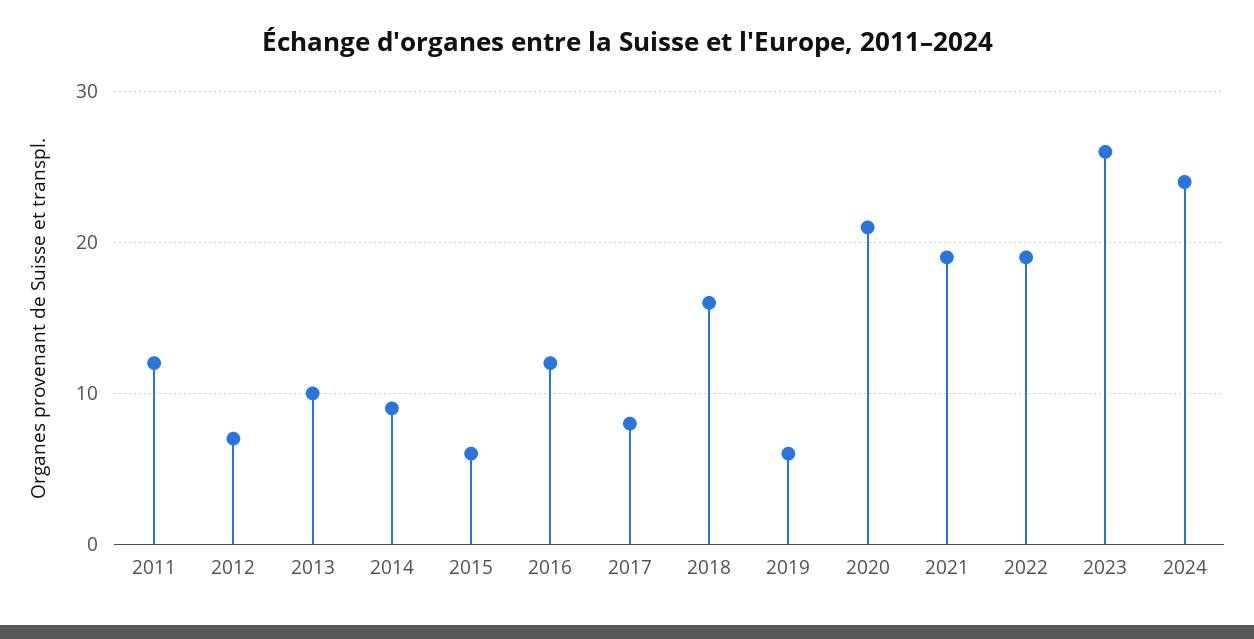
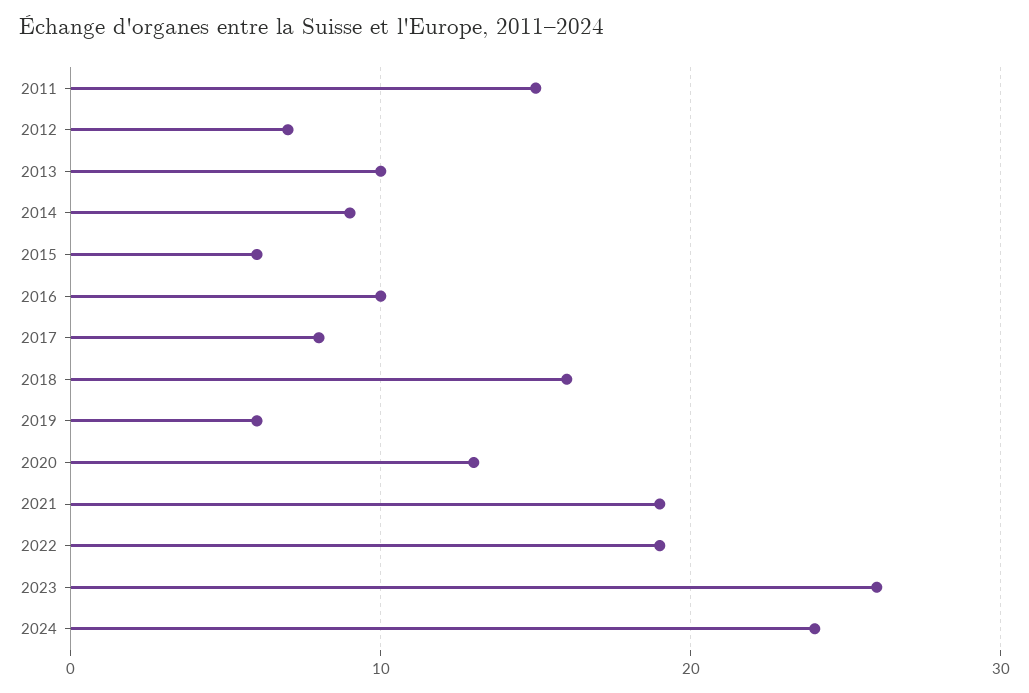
2011: 12 -> 15
2016: 12 -> 10
2020: 21 -> 13

